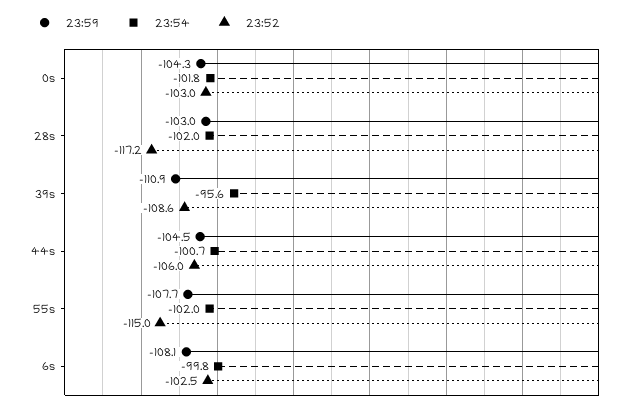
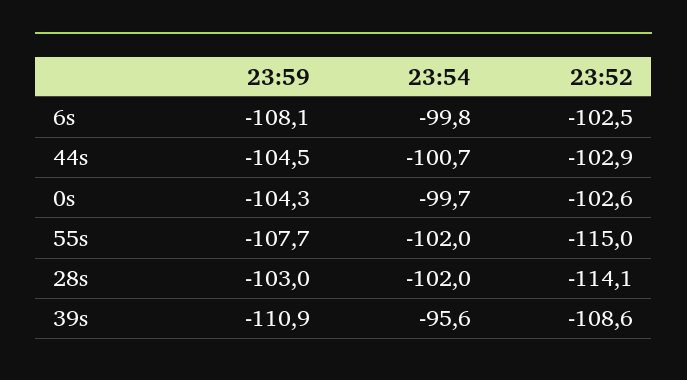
23:54, 0s: -101.8 -> -99.7
23:52, 0s: -103 -> -102.6
23:52, 28s: -117.2 -> -114.1
23:52, 44s: -106 -> -102.9

